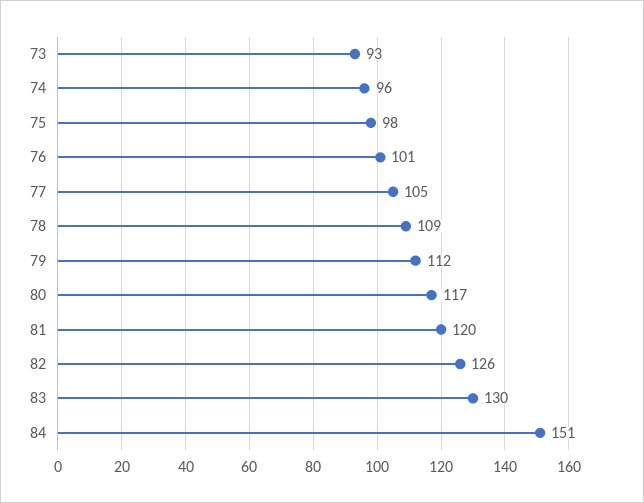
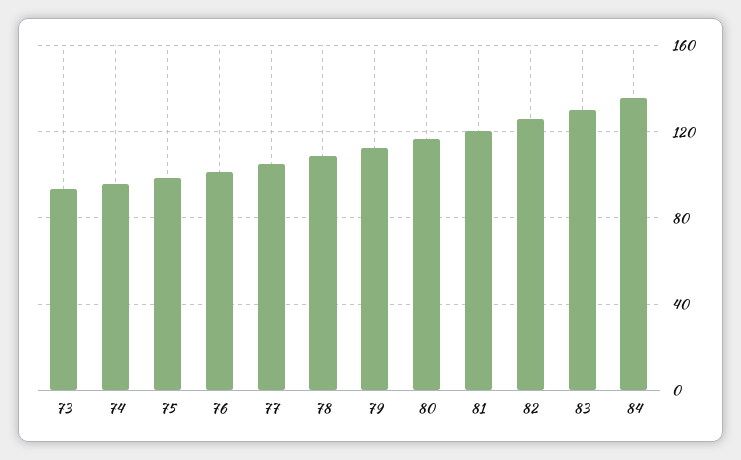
84: 151 -> 135

